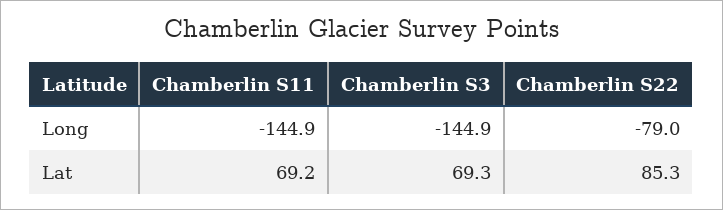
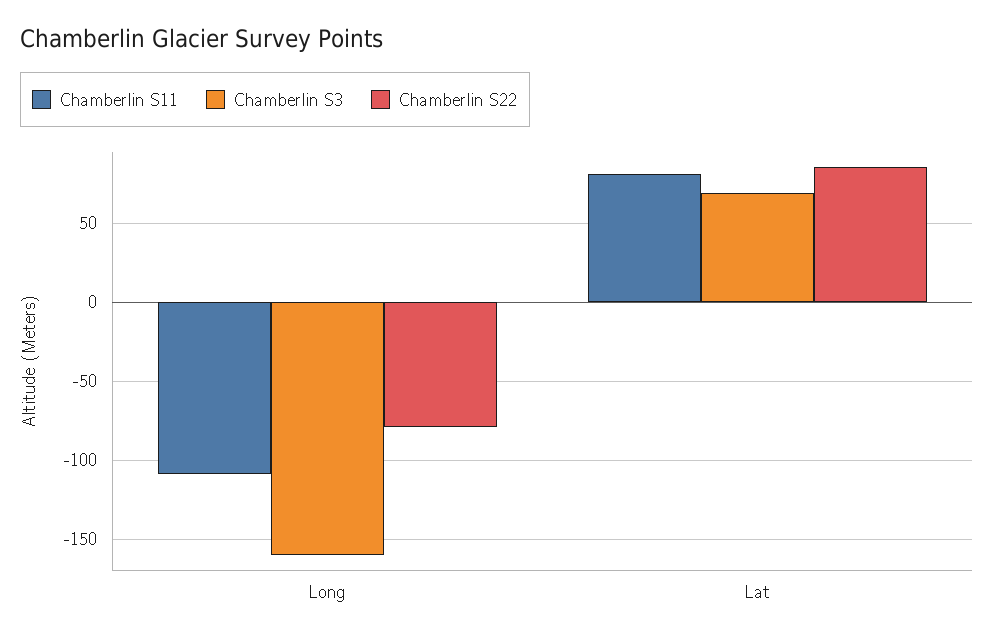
Chamberlin S11, Long: -144.9 -> -110
Chamberlin S3, Long: -144.9 -> -160
Chamberlin S11, Lat: 69.2 -> 80

